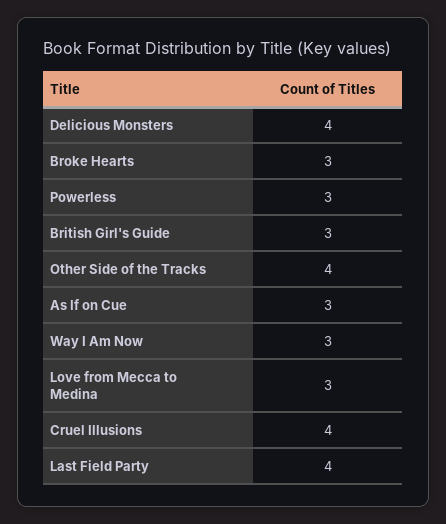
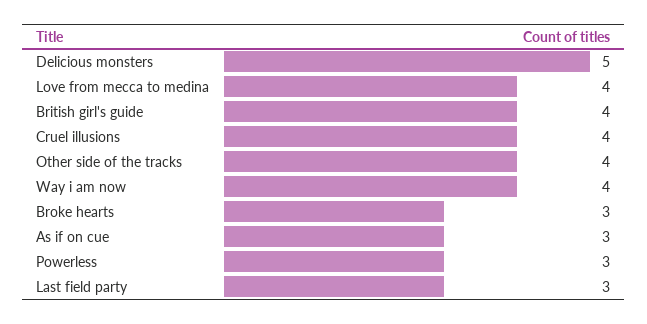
Delicious Monsters: 4 -> 5
British Girl's Guide: 3 -> 4
Way I Am Now: 3 -> 4
Love from Mecca to Medina: 3 -> 4
Last Field Party: 4 -> 3

